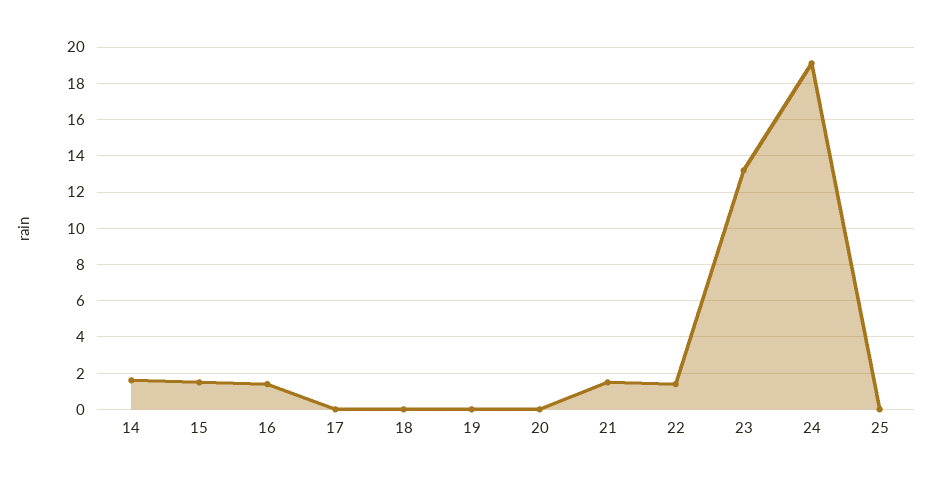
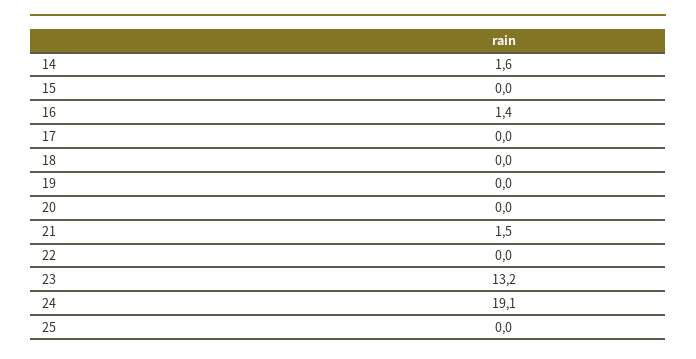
15: 1.5 -> 0
22: 1.5 -> 0

